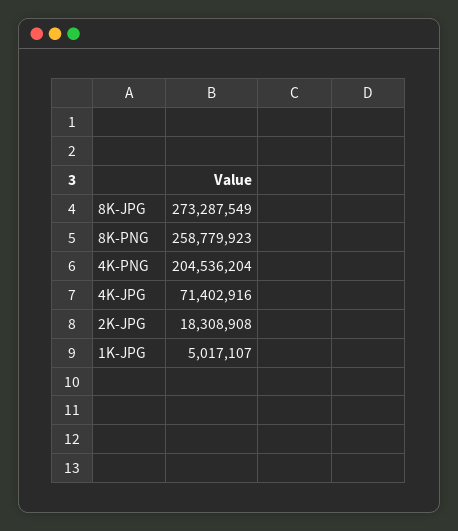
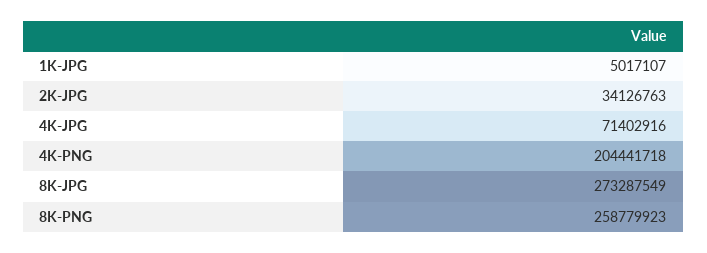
4K-PNG: 204536204 -> 204441718
2K-JPG: 18308908 -> 34126763

